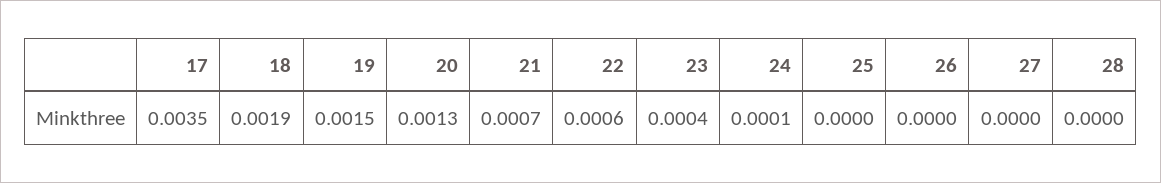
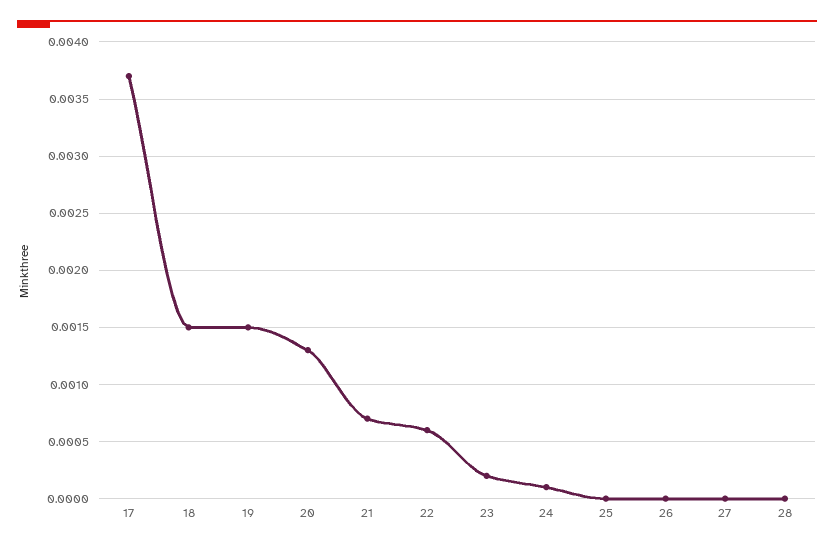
17: 0.0035 -> 0.0037
18: 0.0019 -> 0.0015
23: 0.0004 -> 0.0002

